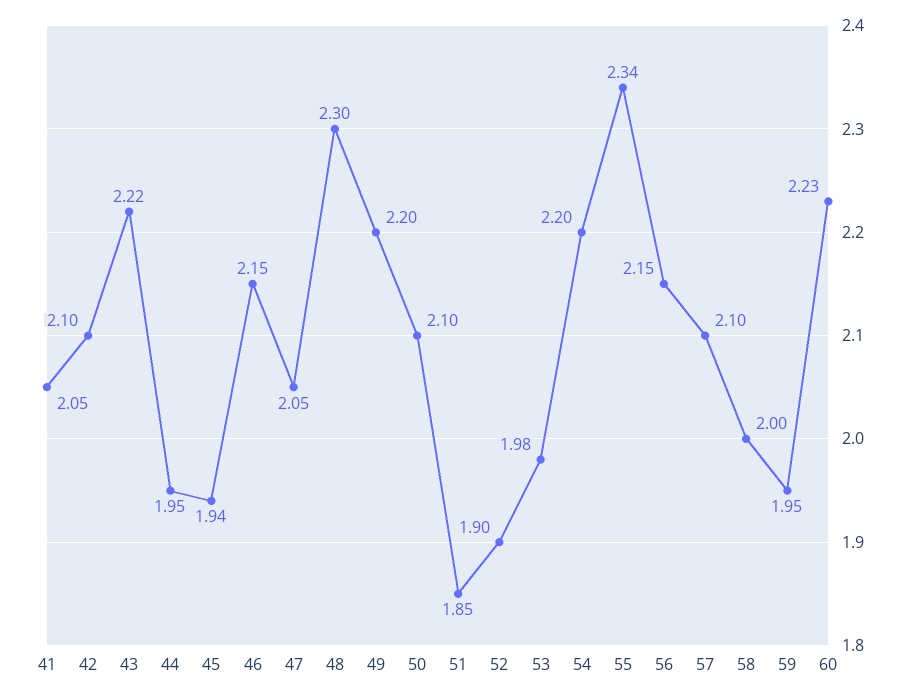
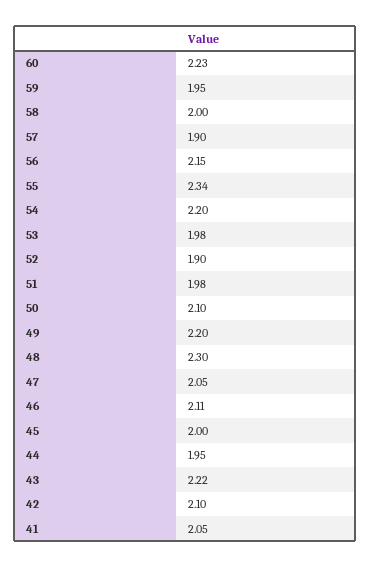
45: 1.94 -> 2
46: 2.15 -> 2.11
51: 1.85 -> 1.98
57: 2.1 -> 1.9

